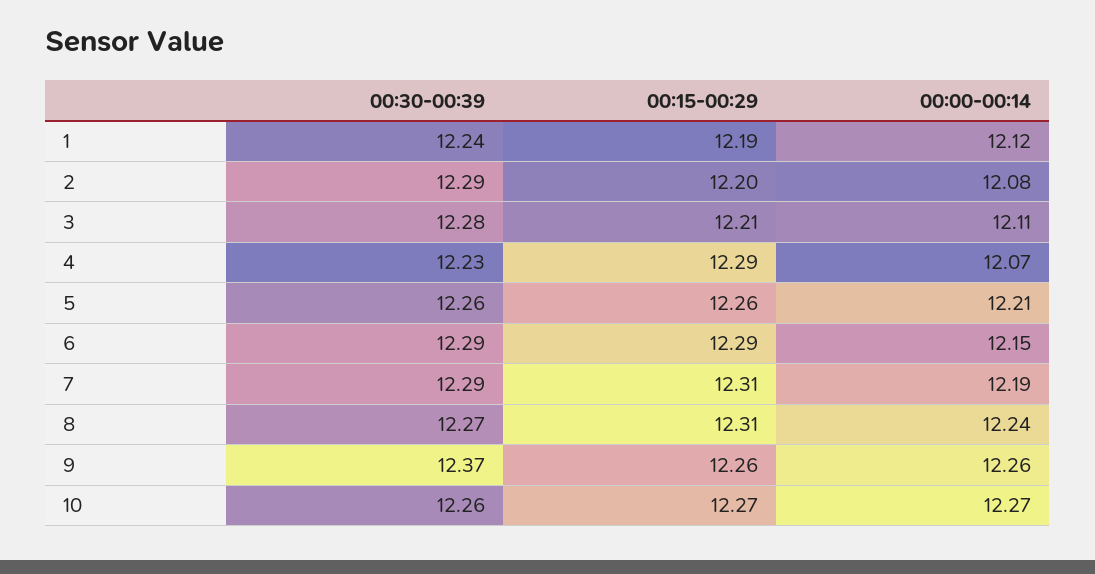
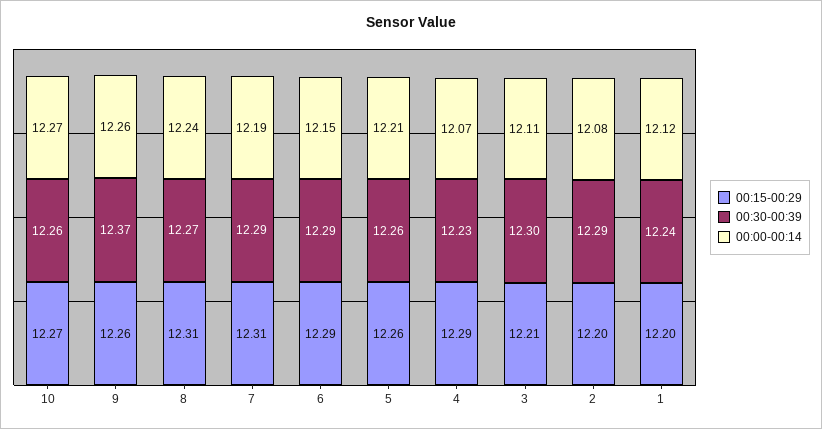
00:15-00:29, 1: 12.19 -> 12.2
00:30-00:39, 3: 12.28 -> 12.3

